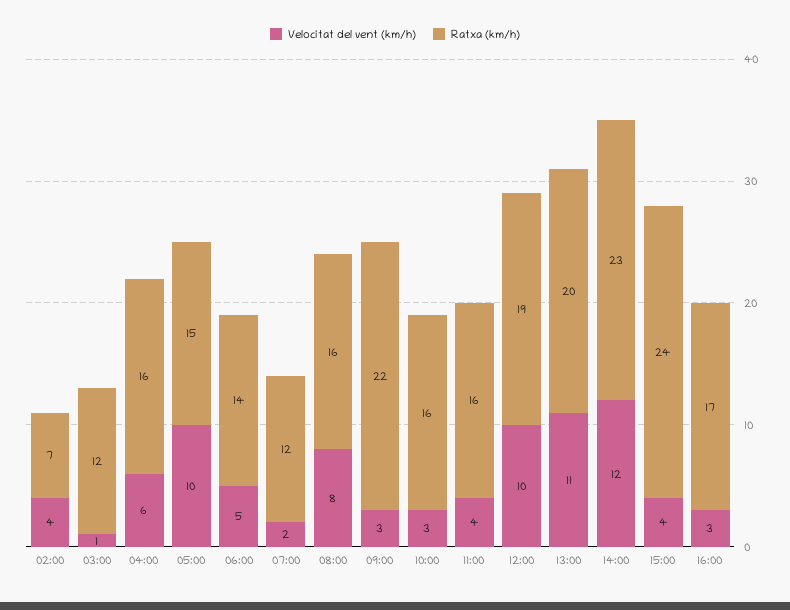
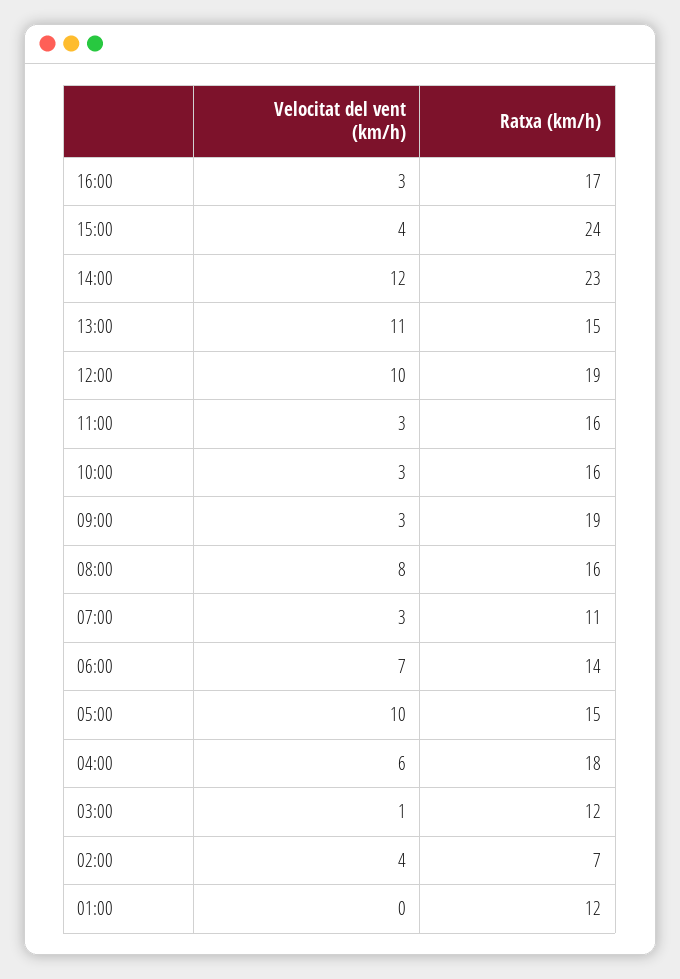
Ratxa (km/h), 04:00: 16 -> 18
Velocitat del vent (km/h), 06:00: 5 -> 7
Velocitat del vent (km/h), 07:00: 2 -> 3
Ratxa (km/h), 07:00: 12 -> 11
Ratxa (km/h), 09:00: 22 -> 19
Velocitat del vent (km/h), 11:00: 4 -> 3
Ratxa (km/h), 13:00: 20 -> 15
Velocitat del vent (km/h), 01:00: none -> 0
Ratxa (km/h), 01:00: none -> 12

